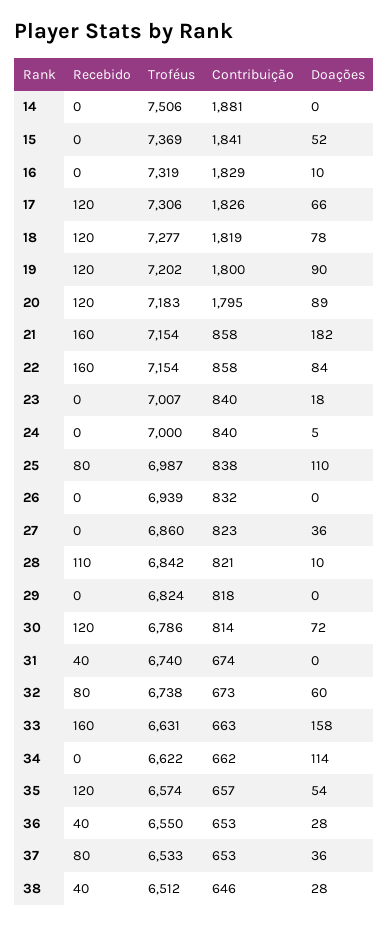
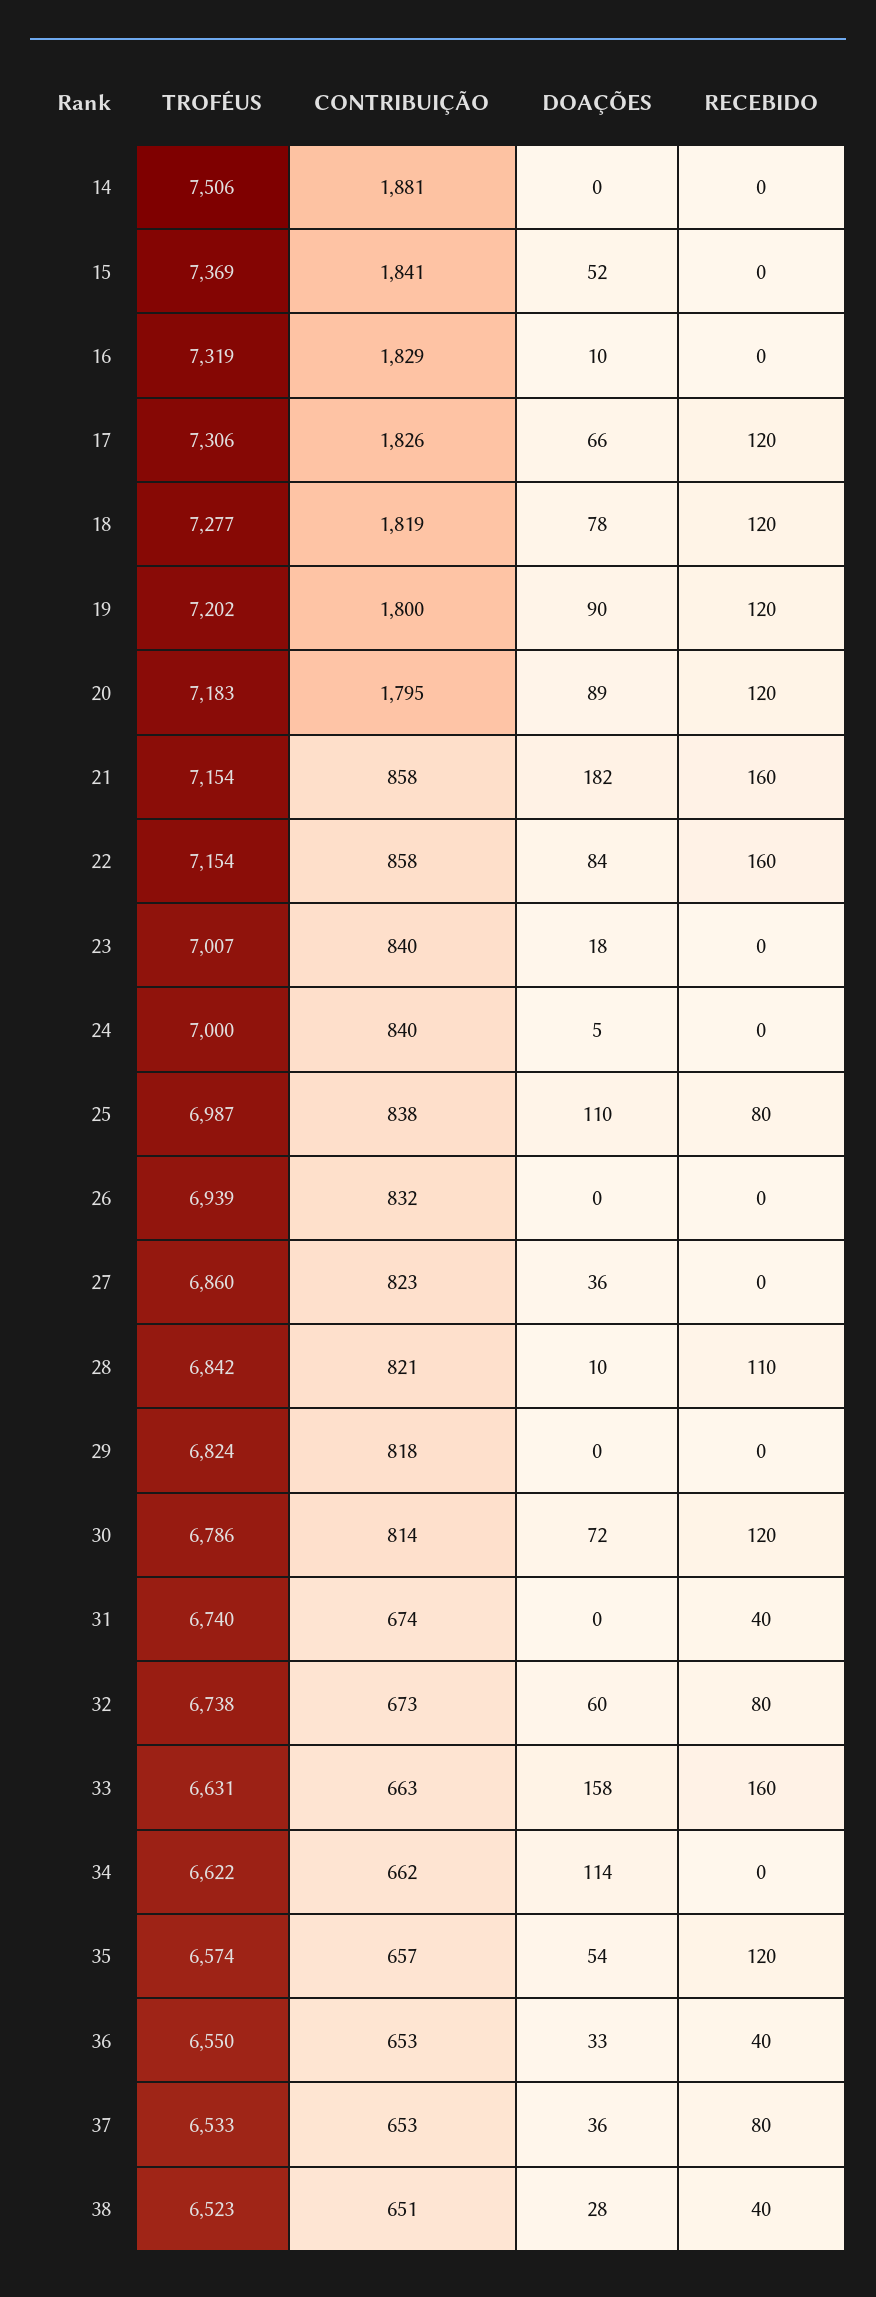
Doações, 36: 28 -> 33
Troféus, 38: 6512 -> 6523
Contribuição, 38: 646 -> 651

